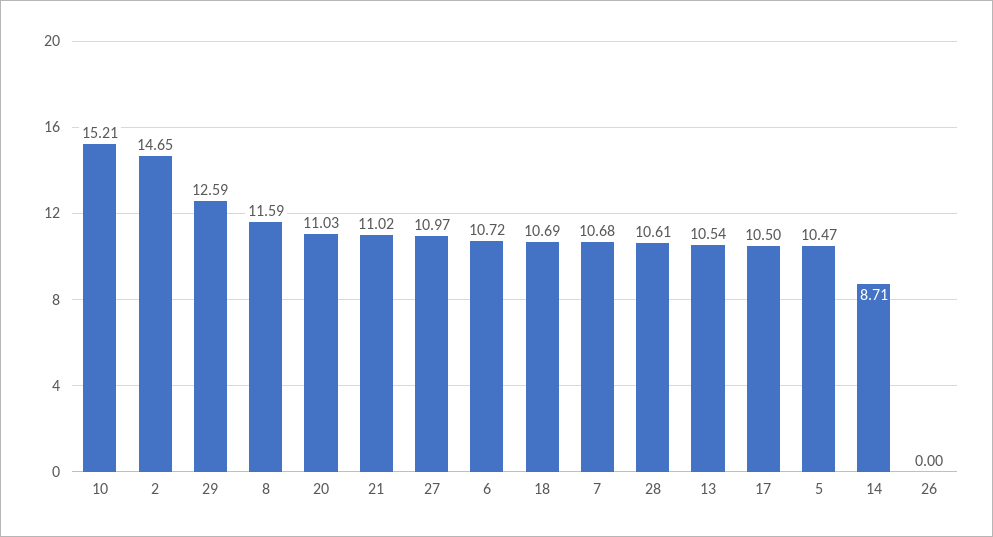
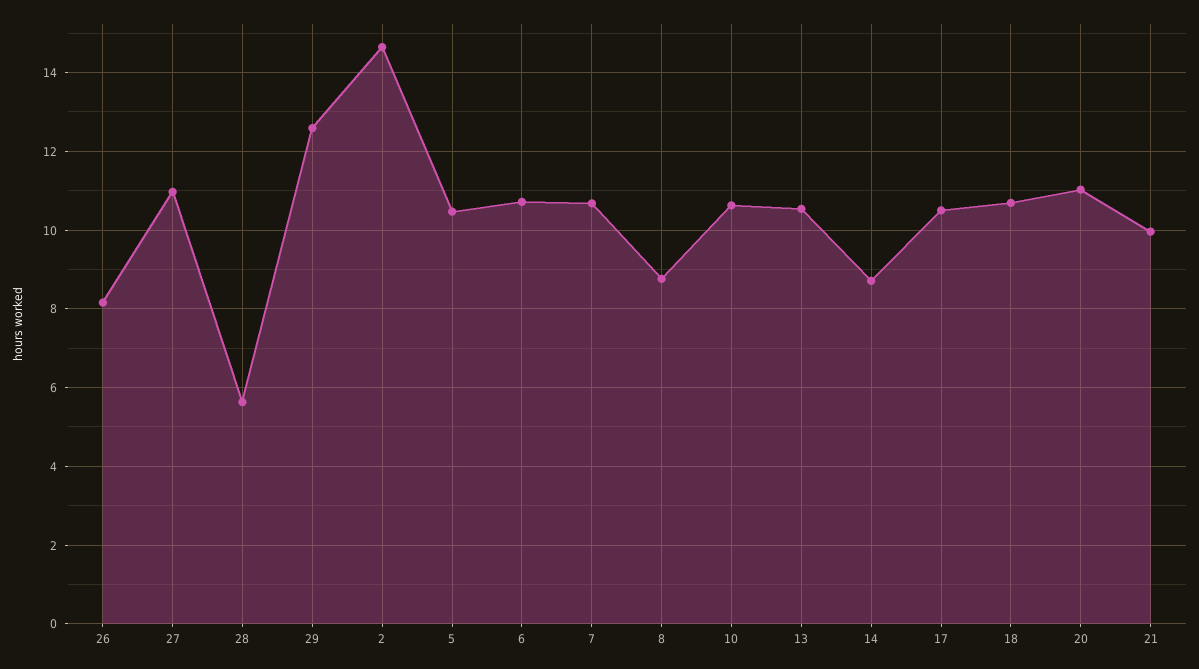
10: 15.21 -> 10.6
8: 11.59 -> 8.8
21: 11.02 -> 10
28: 10.61 -> 5.6
26: 0 -> 8.2

